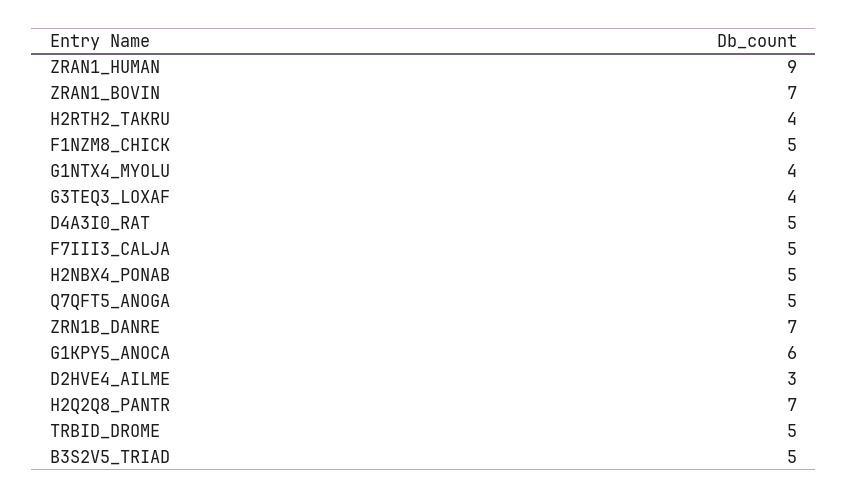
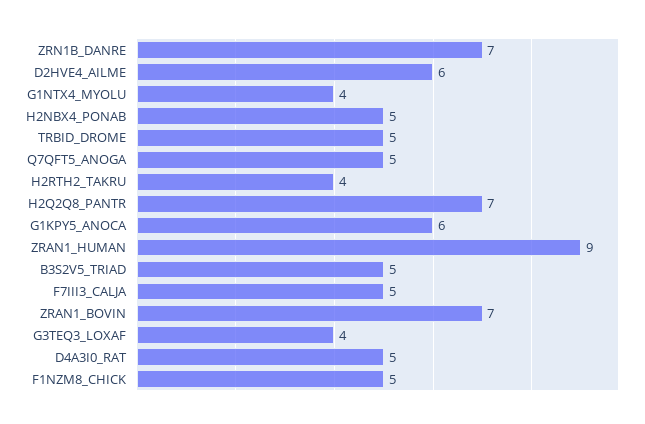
D2HVE4_AILME: 3 -> 6

